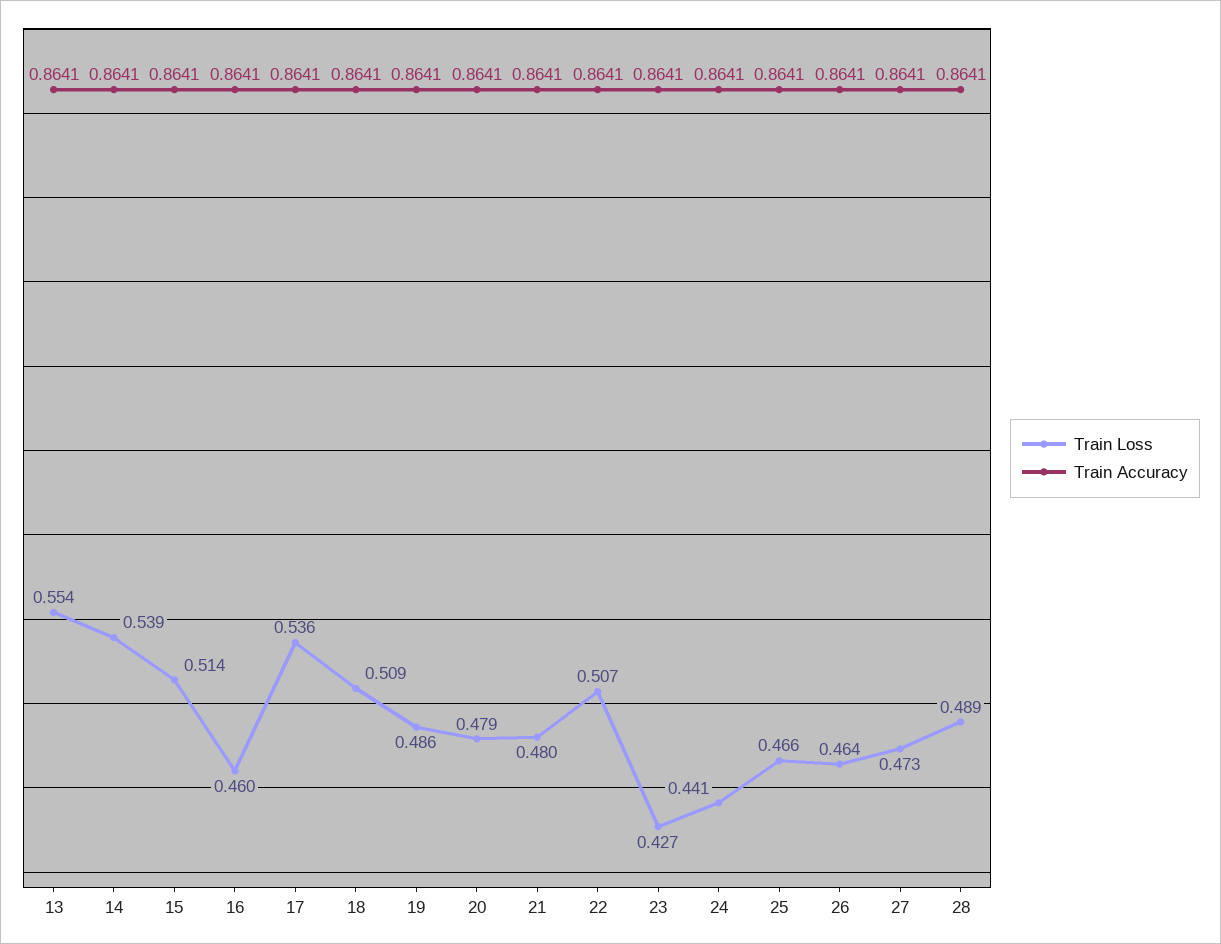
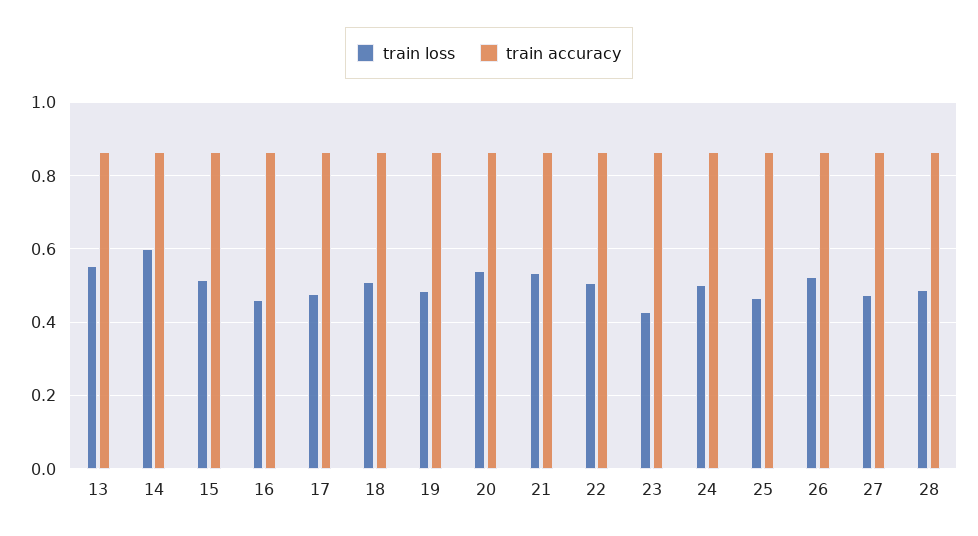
Train Loss, 14: 0.539 -> 0.6
Train Loss, 17: 0.536 -> 0.48
Train Loss, 20: 0.479 -> 0.54
Train Loss, 21: 0.48 -> 0.54
Train Loss, 24: 0.441 -> 0.5
Train Loss, 26: 0.464 -> 0.52

